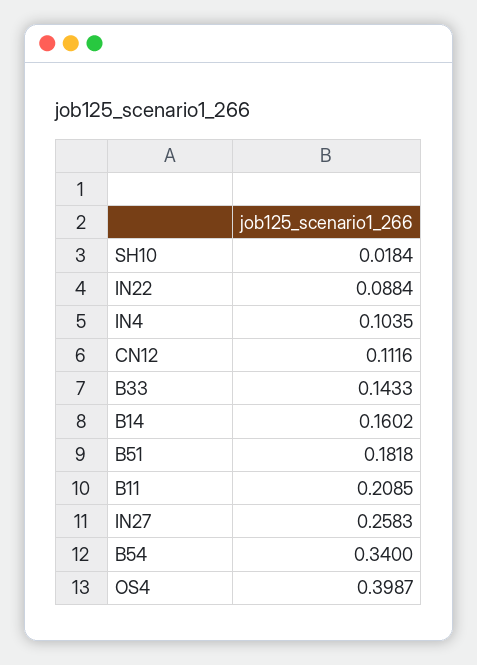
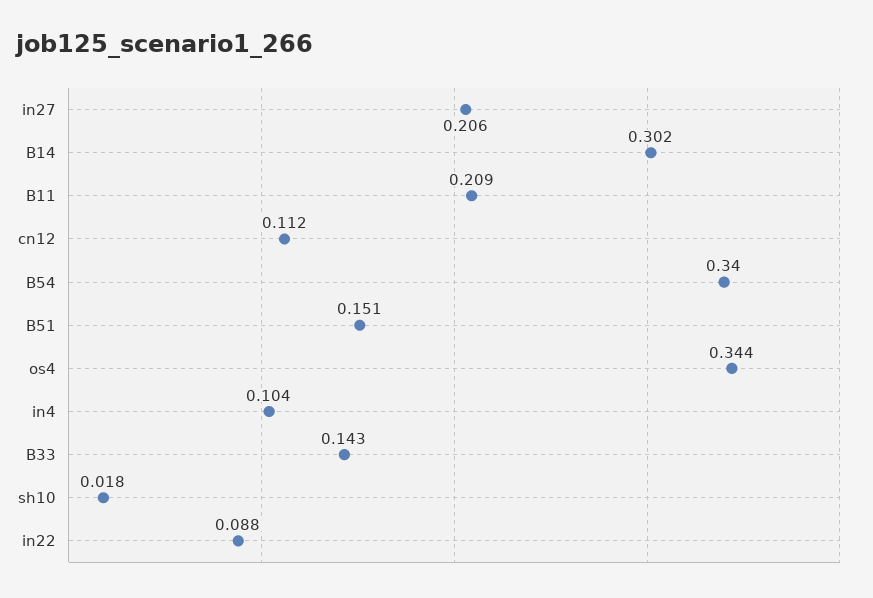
B14: 0.1602 -> 0.302
B51: 0.1818 -> 0.151
IN27: 0.2583 -> 0.206
OS4: 0.3987 -> 0.344

